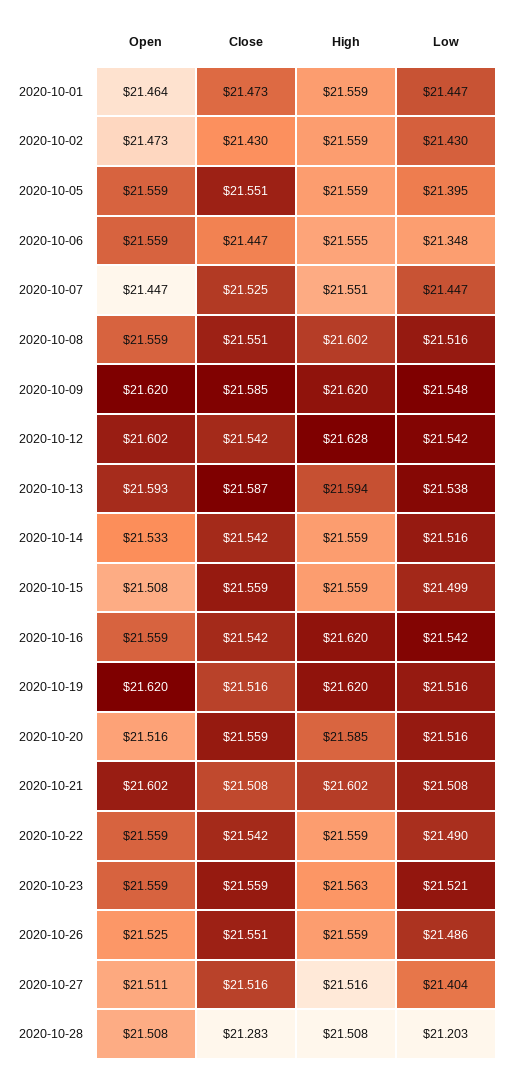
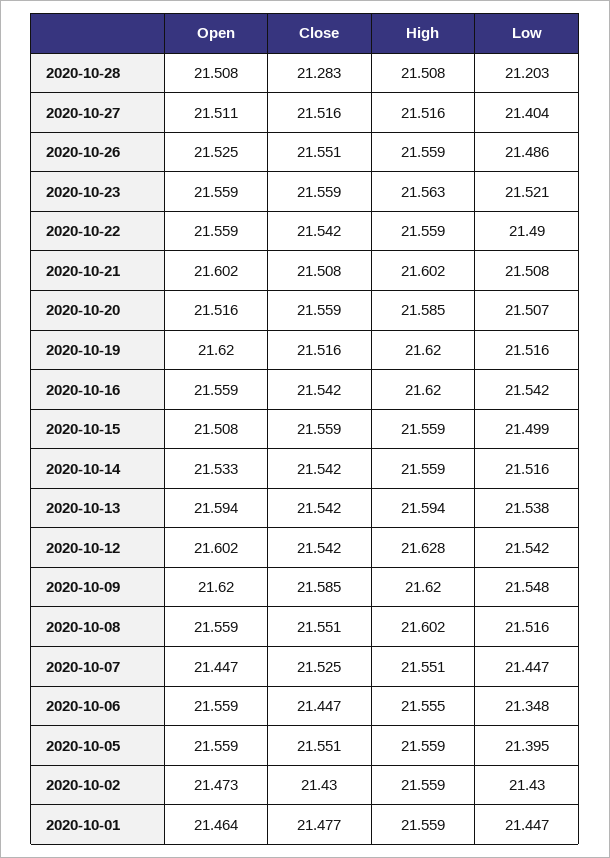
Close, 2020-10-01: 21.473 -> 21.477
Open, 2020-10-13: 21.593 -> 21.594
Close, 2020-10-13: 21.587 -> 21.542
Low, 2020-10-20: 21.516 -> 21.507

